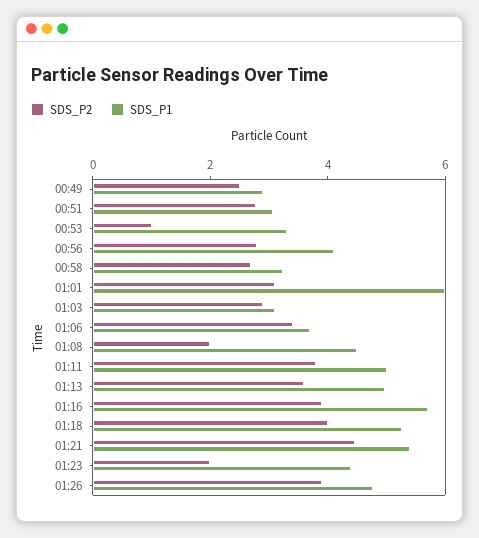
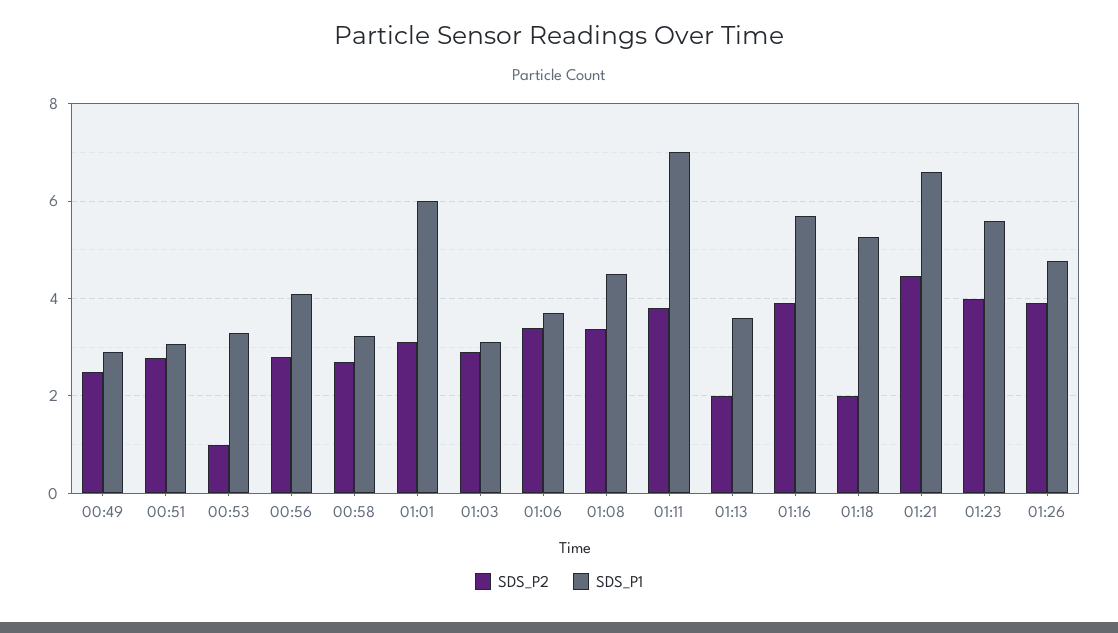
SDS_P2, 01:08: 2 -> 3.4
SDS_P1, 01:11: 5 -> 7
SDS_P2, 01:13: 3.5 -> 2
SDS_P1, 01:13: 5 -> 3.6
SDS_P2, 01:18: 4 -> 2
SDS_P1, 01:21: 5.5 -> 6.6
SDS_P2, 01:23: 2 -> 4
SDS_P1, 01:23: 4.5 -> 5.6

